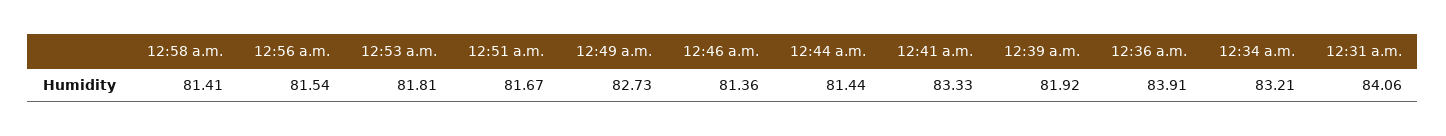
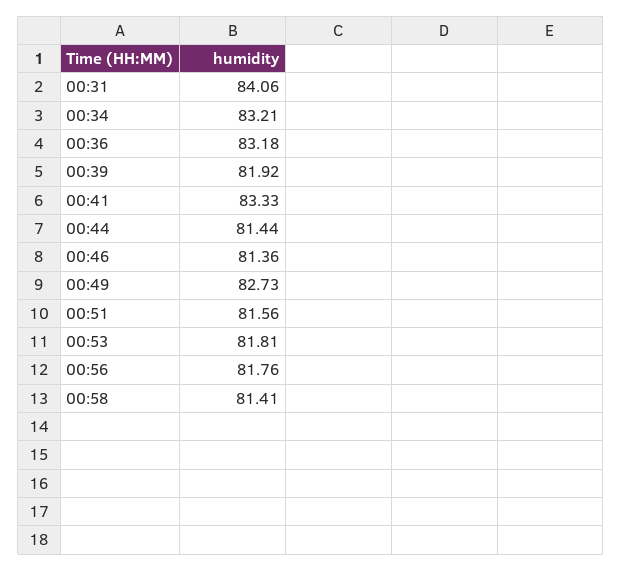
12:56 a.m.: 81.54 -> 81.76
12:51 a.m.: 81.67 -> 81.56
12:36 a.m.: 83.91 -> 83.18

